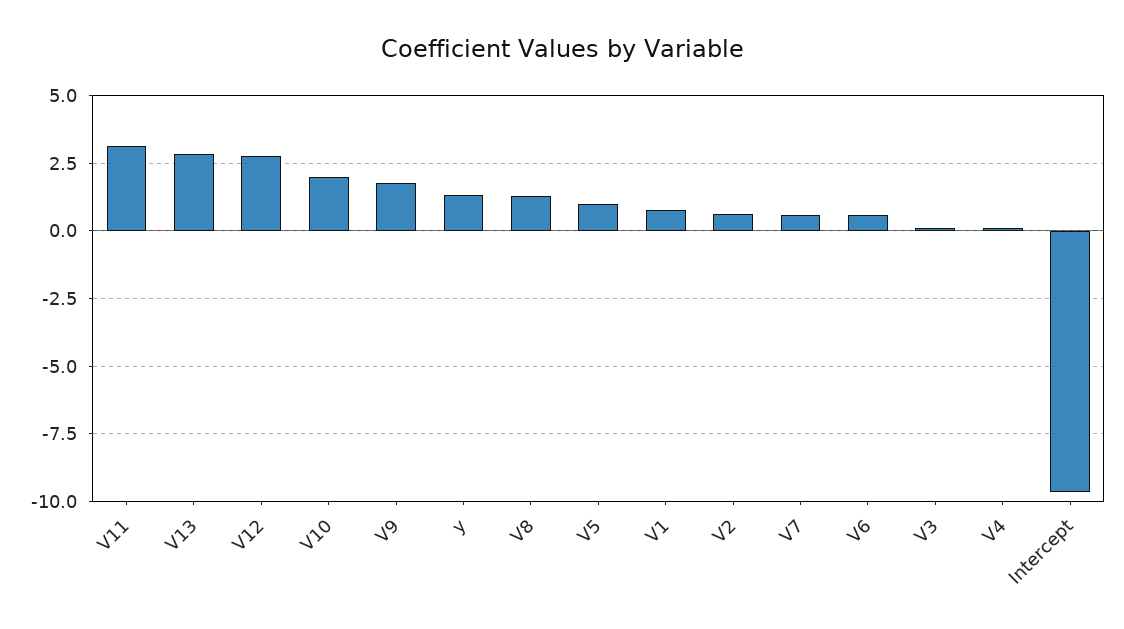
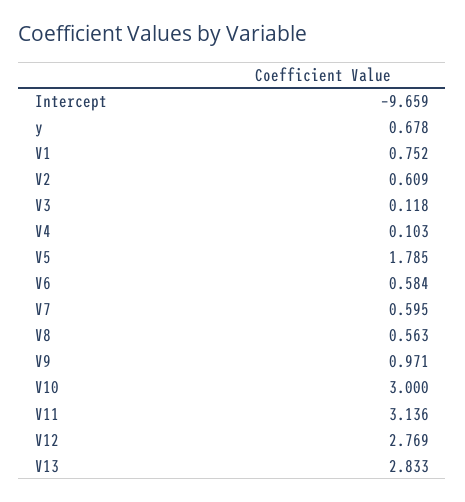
V10: 2 -> 3
V9: 1.75 -> 0.971
y: 1.25 -> 0.678
V8: 1.25 -> 0.563
V5: 1 -> 1.785

